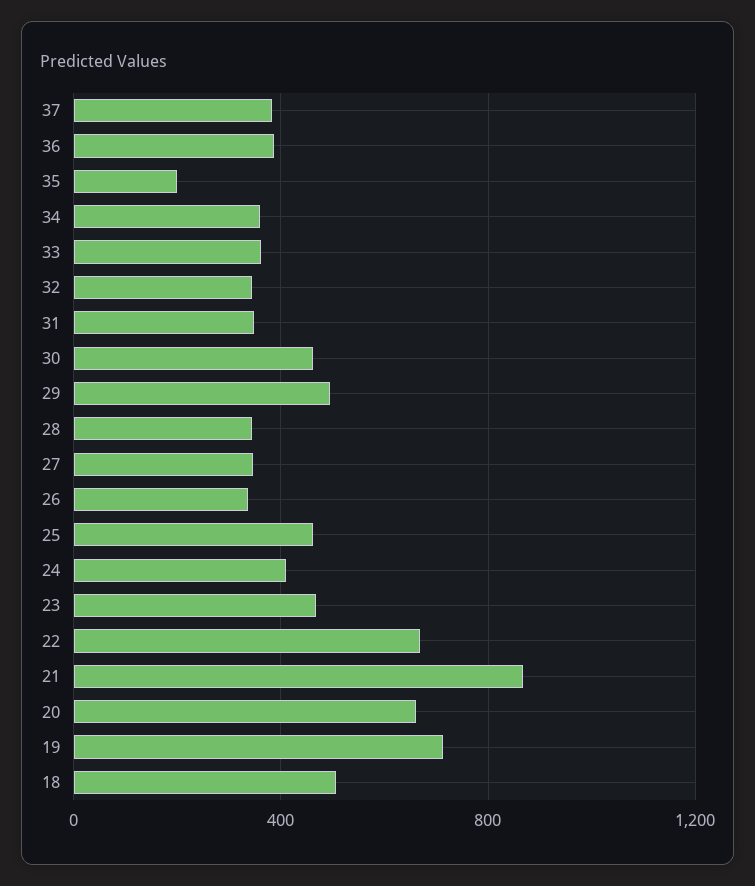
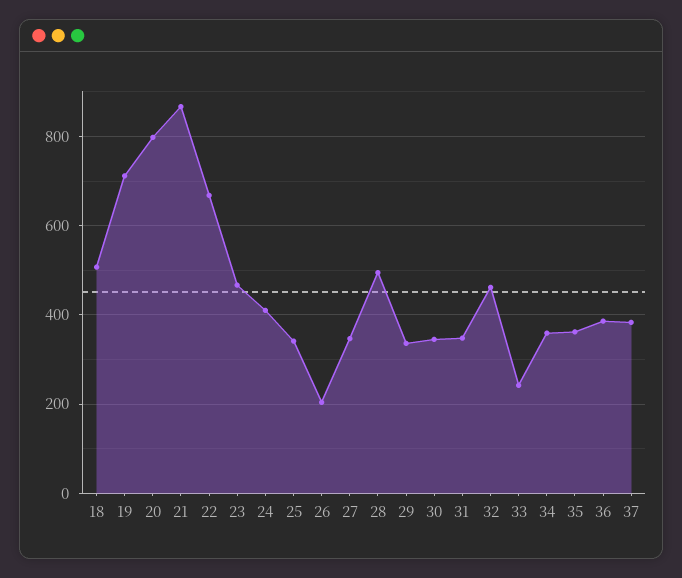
35: 200 -> 360
33: 350 -> 240
32: 350 -> 460
30: 450 -> 340
29: 500 -> 340
28: 350 -> 500
26: 350 -> 200
25: 450 -> 340
20: 650 -> 800

